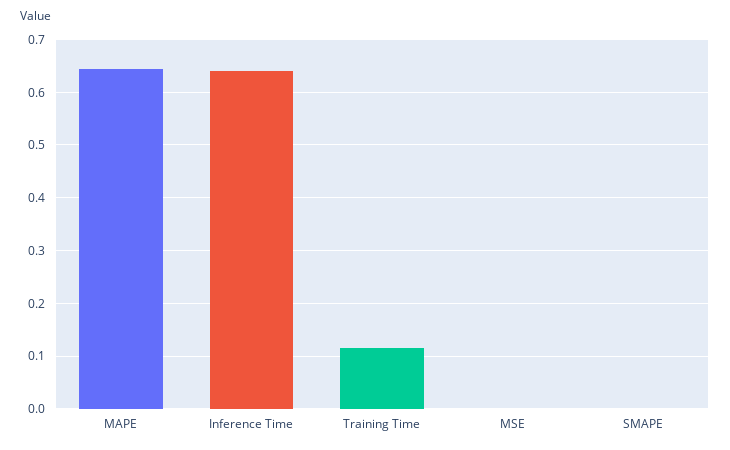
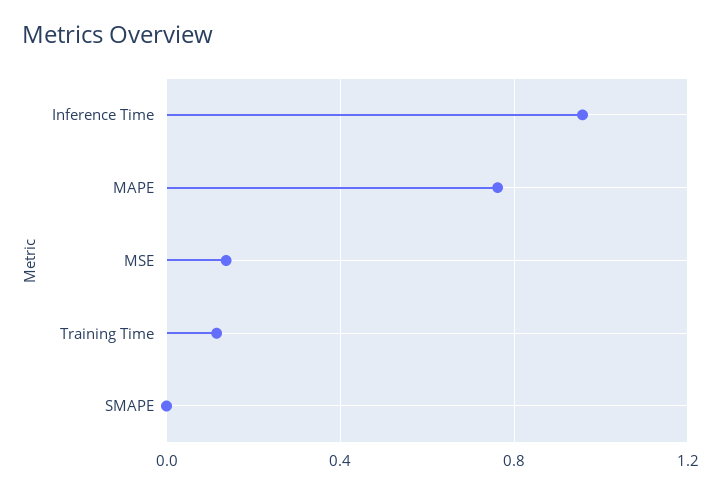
MAPE: 0.64 -> 0.75
Inference Time: 0.64 -> 0.95
MSE: 0 -> 0.15

